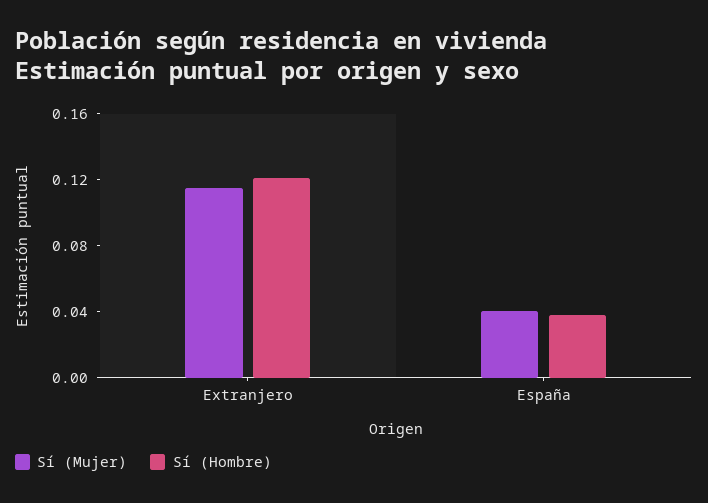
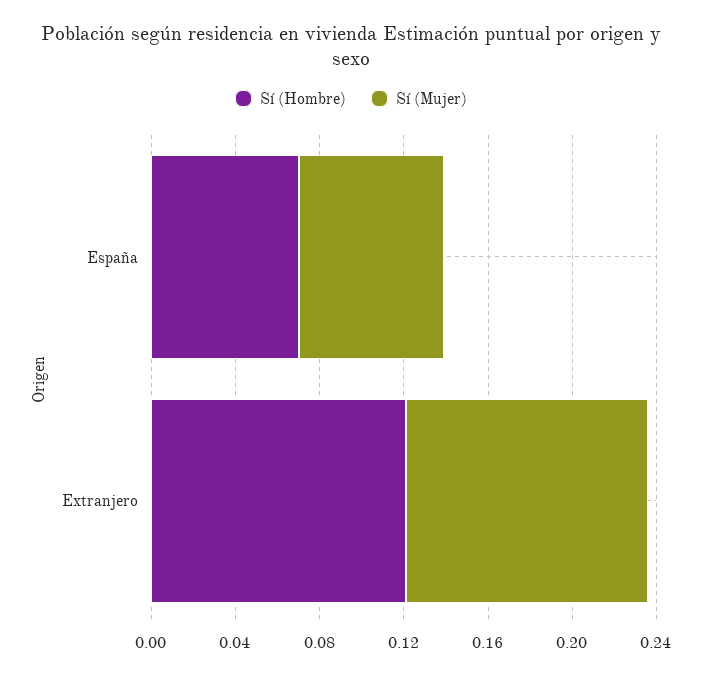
Sí (Mujer), España: 0.04 -> 0.07
Sí (Hombre), España: 0.04 -> 0.07

